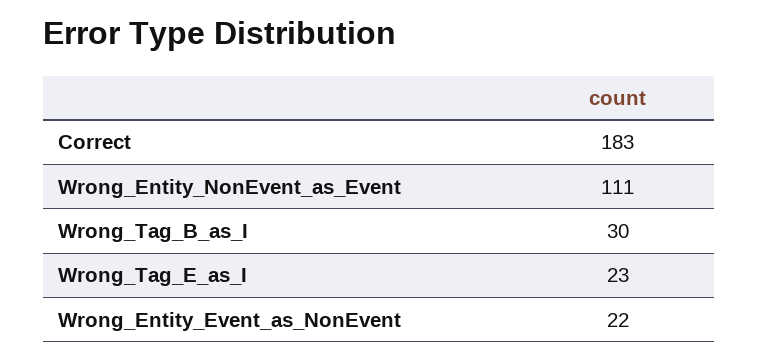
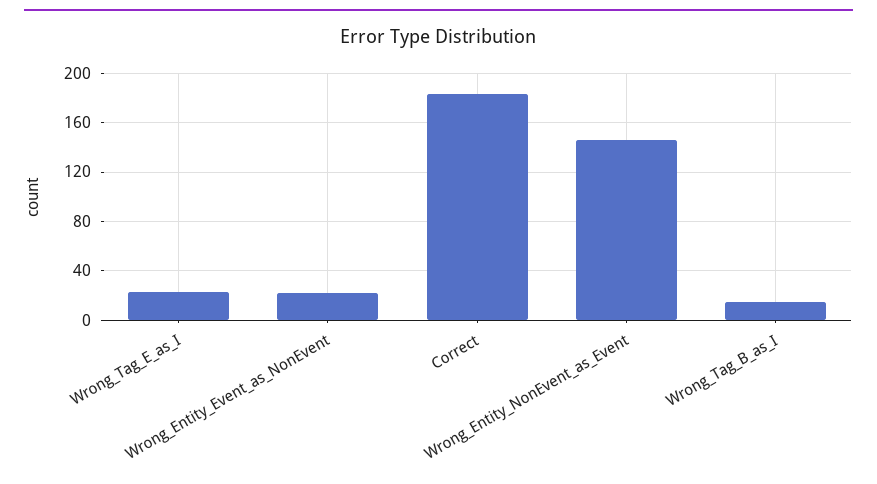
Wrong_Entity_NonEvent_as_Event: 111 -> 145
Wrong_Tag_B_as_I: 30 -> 15

